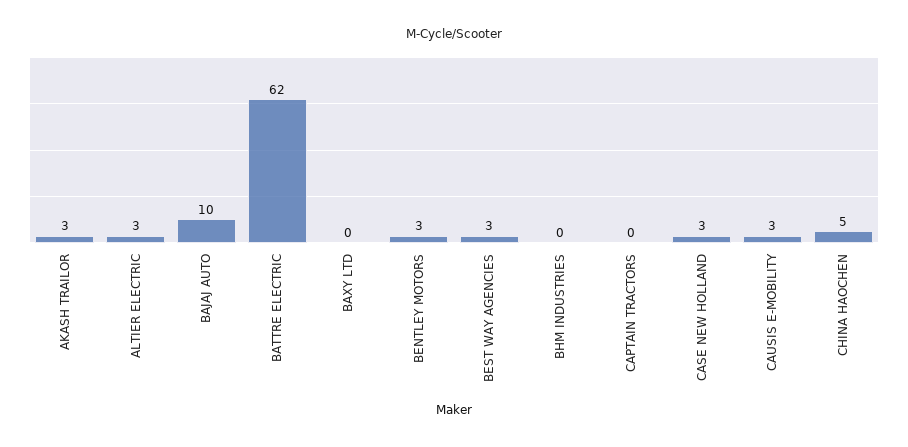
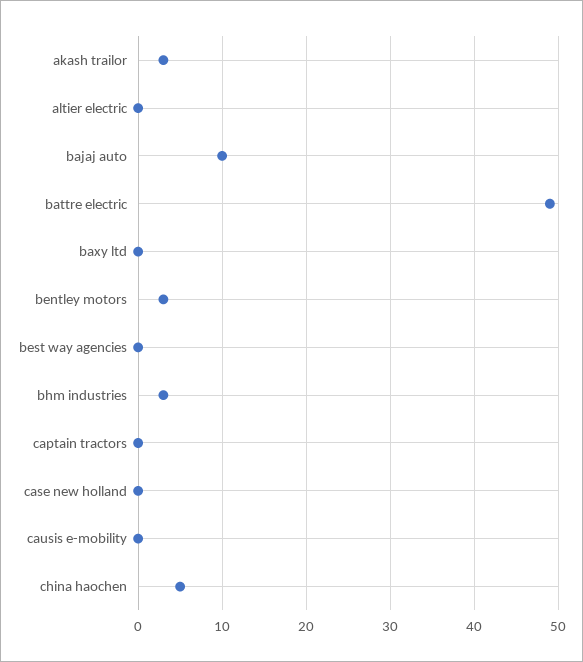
ALTIER ELECTRIC: 3 -> 0
BATTRE ELECTRIC: 62 -> 49
BEST WAY AGENCIES: 3 -> 0
BHM INDUSTRIES: 0 -> 3
CASE NEW HOLLAND: 3 -> 0
CAUSIS E-MOBILITY: 3 -> 0

